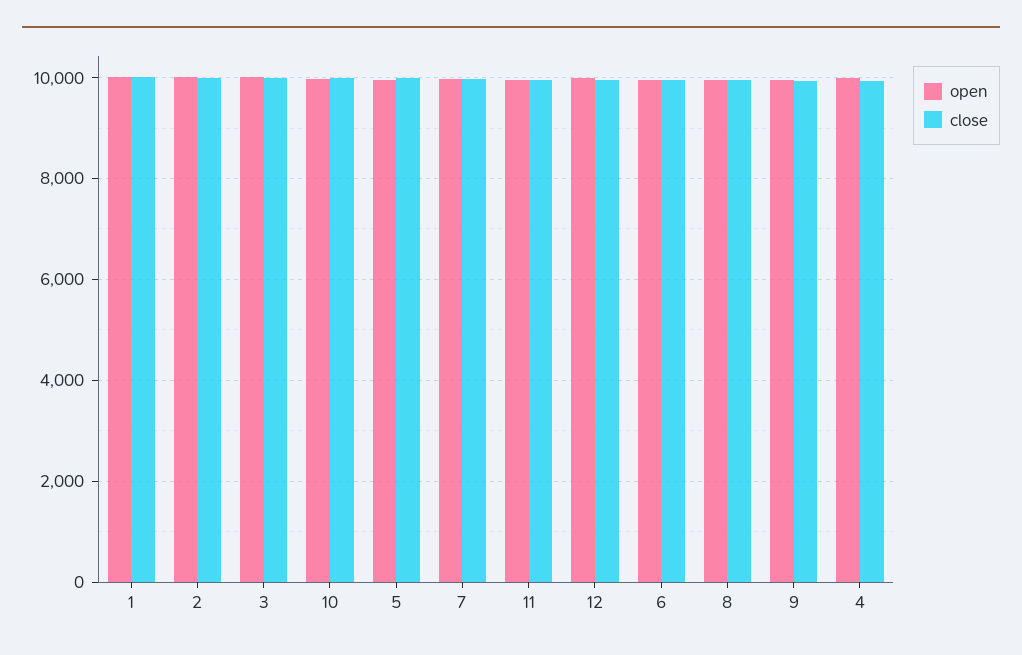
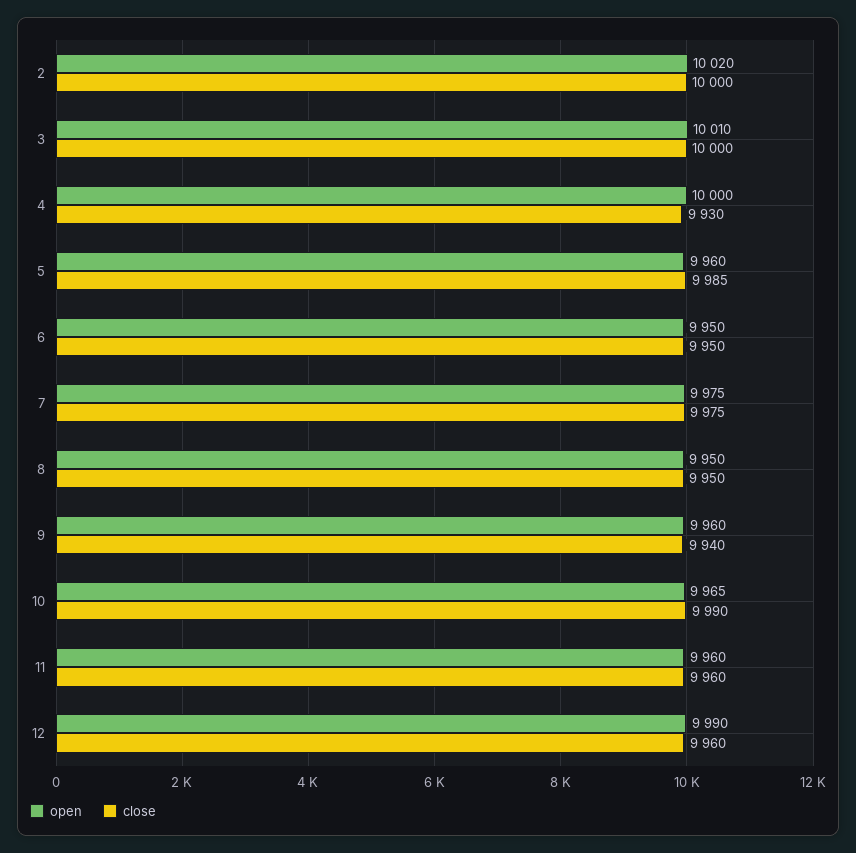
open, 1: 10000 -> none
close, 1: 10000 -> none

